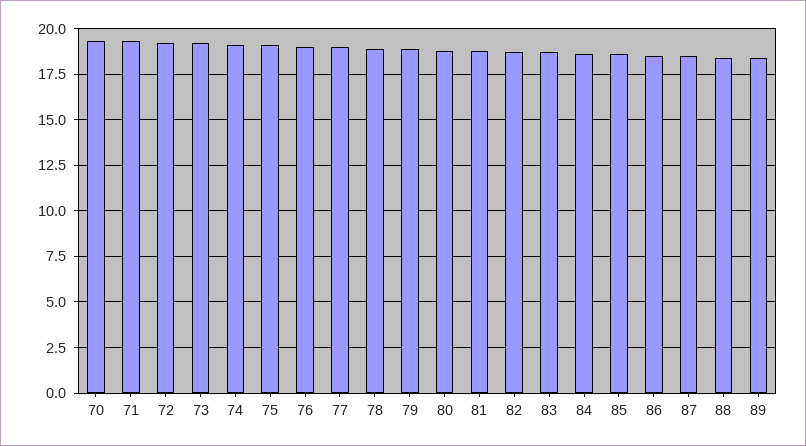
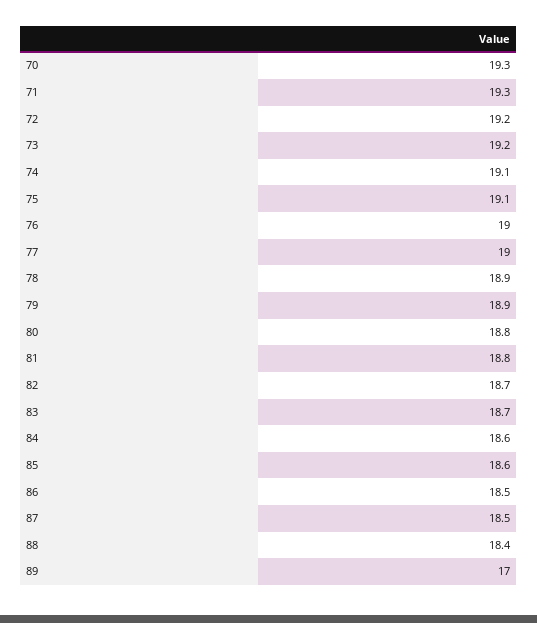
89: 18.5 -> 17

